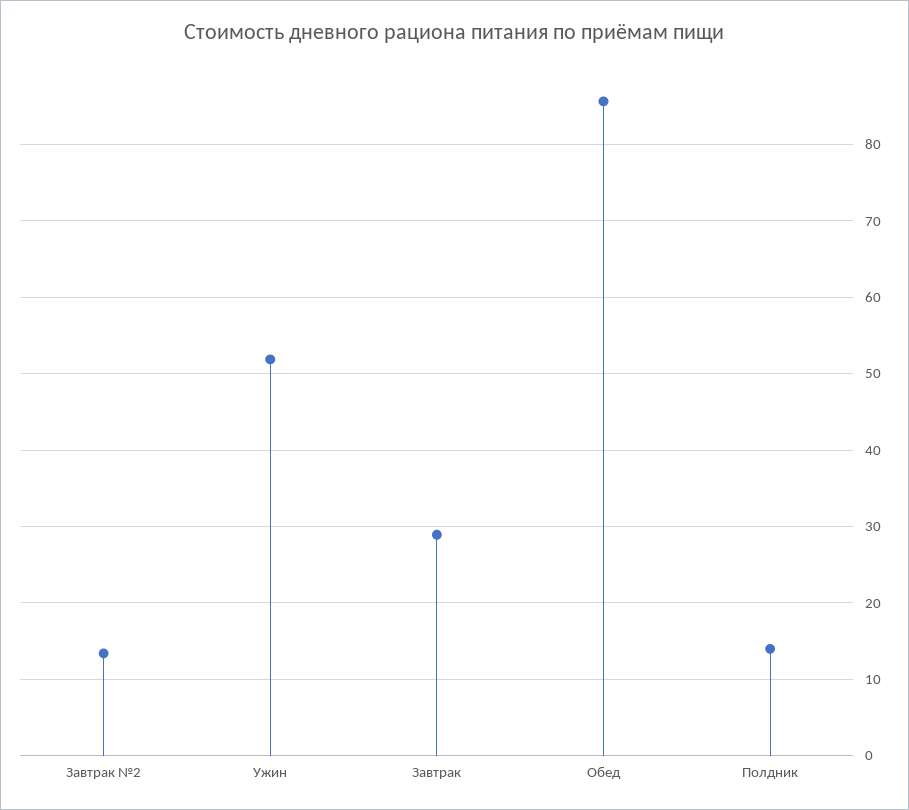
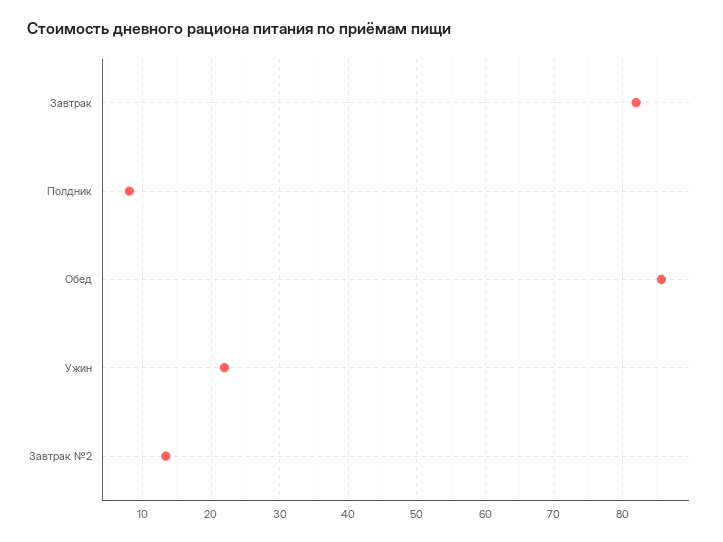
Ужин: 52 -> 22
Завтрак: 29 -> 82
Полдник: 14 -> 8

